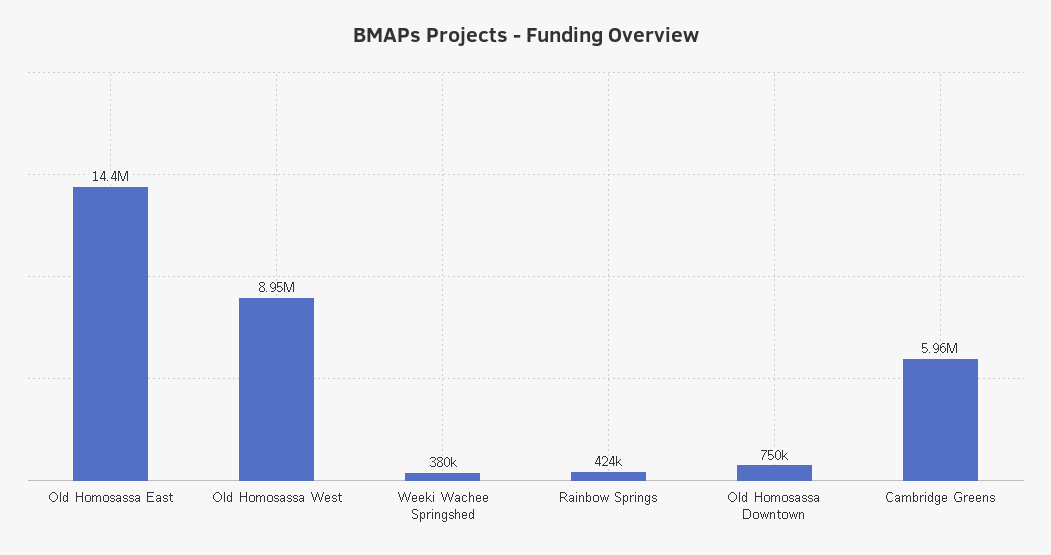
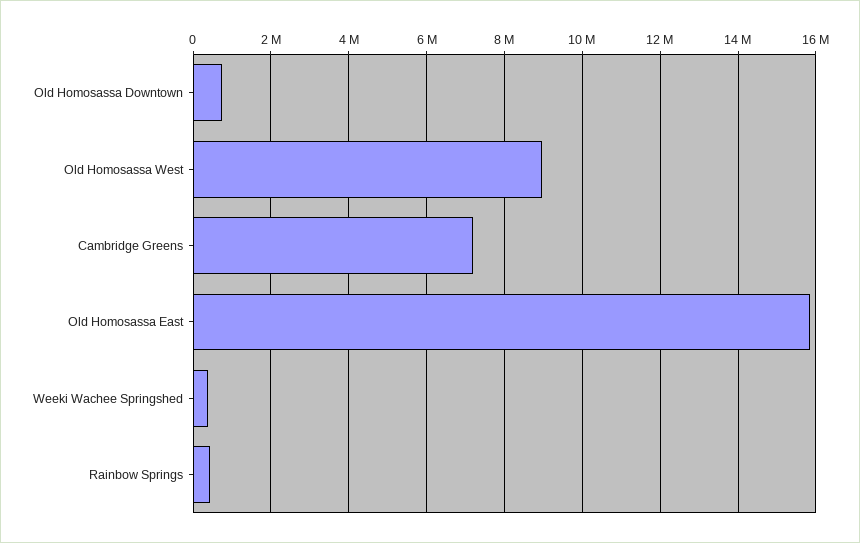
Old Homosassa East: 14400000 -> 15800000
Cambridge Greens: 5960000 -> 7200000

